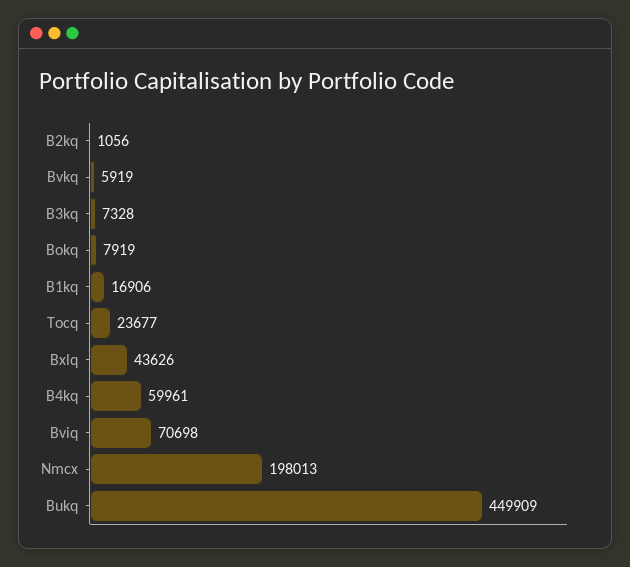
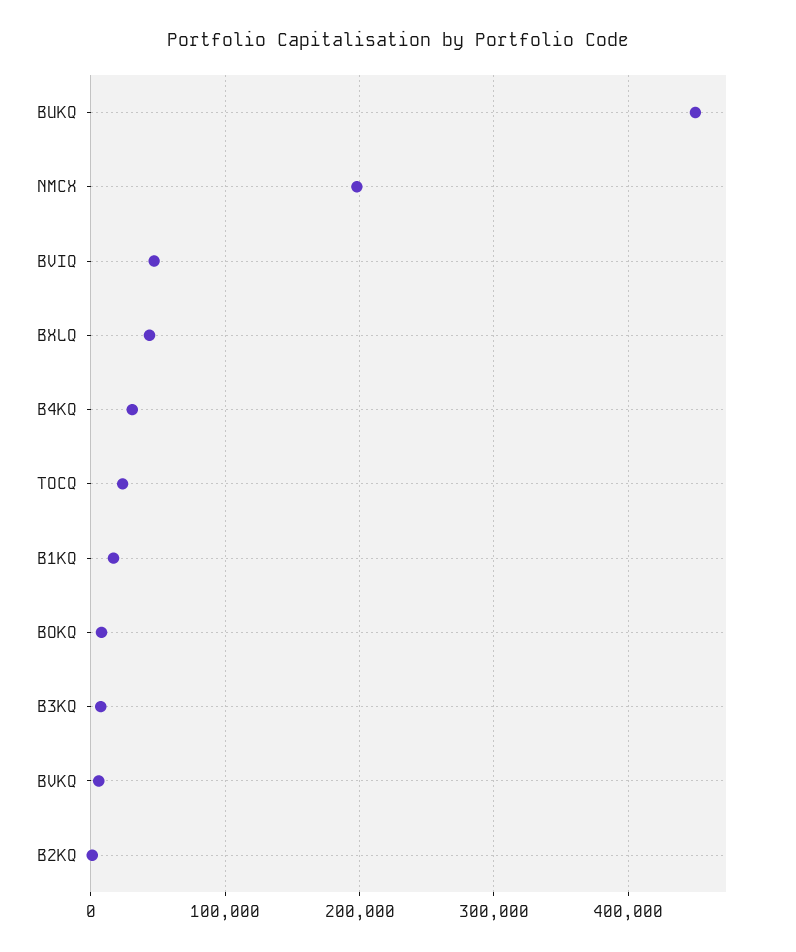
B4kq: 59961 -> 30000
Bviq: 70698 -> 50000

